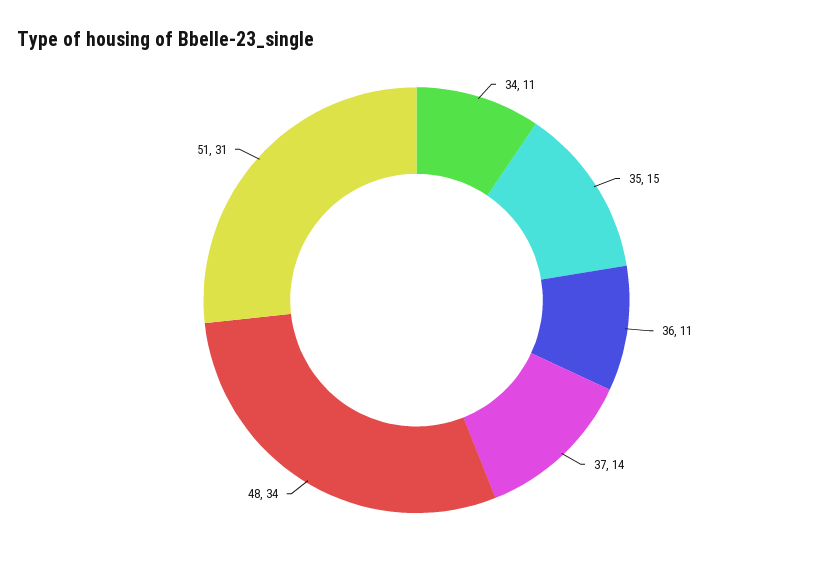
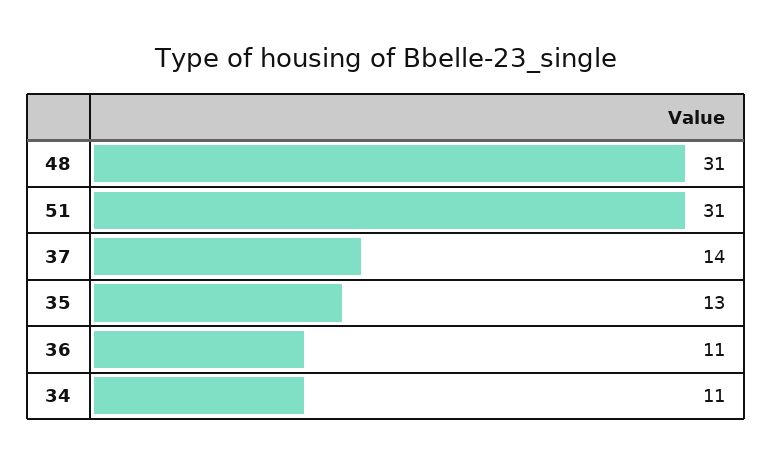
35: 15 -> 13
48: 34 -> 31

